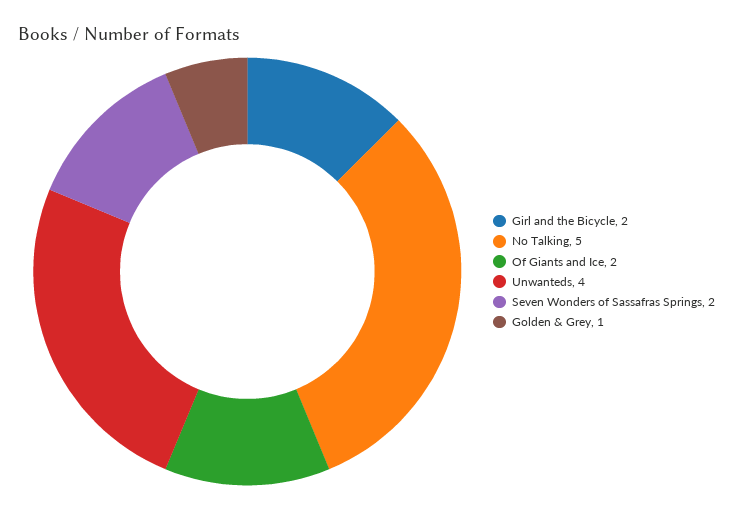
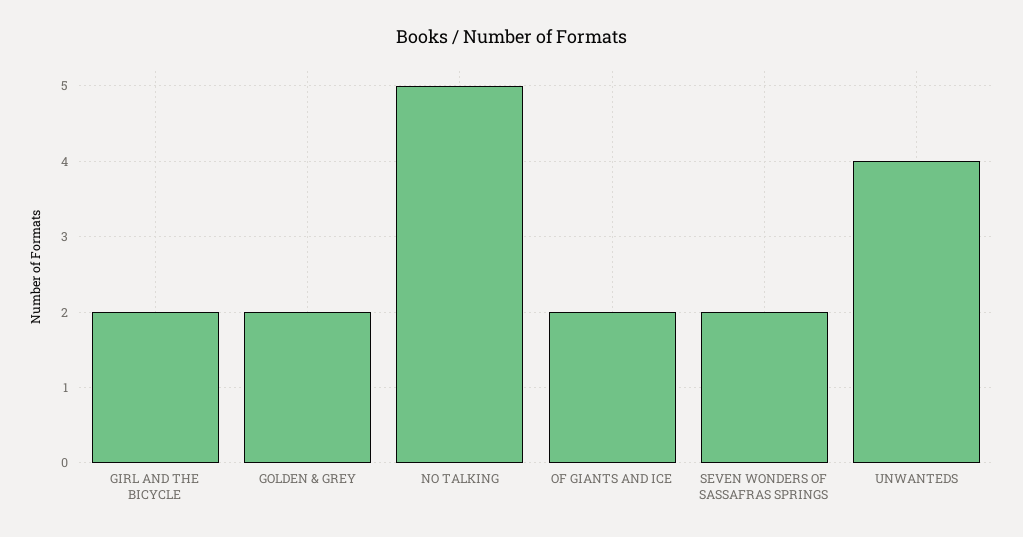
Golden & Grey: 1 -> 2

